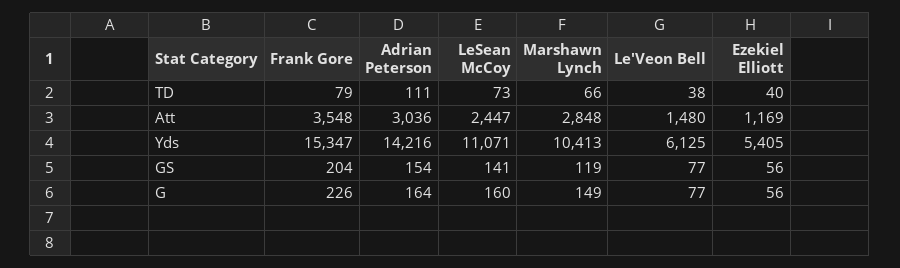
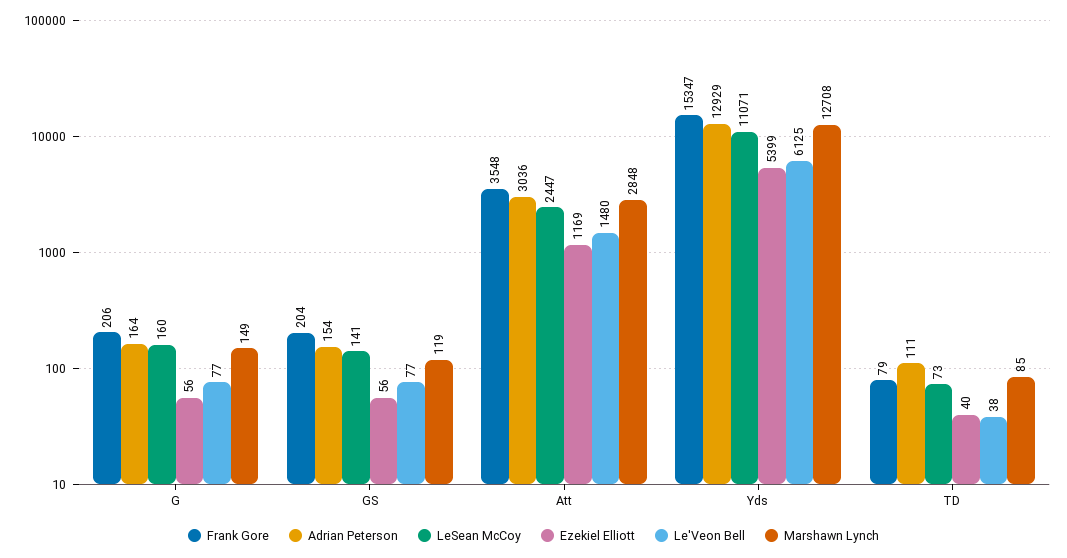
Marshawn Lynch, TD: 66 -> 85
Adrian Peterson, Yds: 14216 -> 12929
Marshawn Lynch, Yds: 10413 -> 12708
Ezekiel Elliott, Yds: 5405 -> 5399
Frank Gore, G: 226 -> 206

